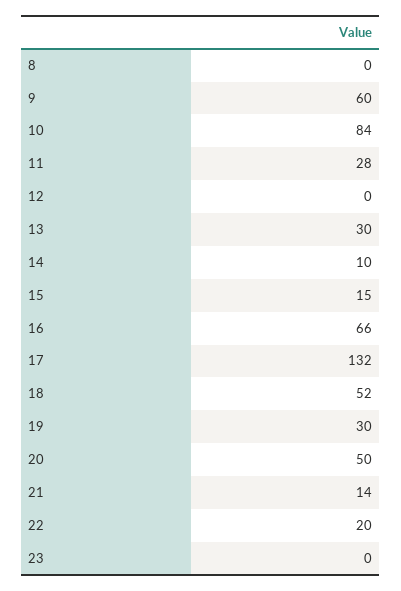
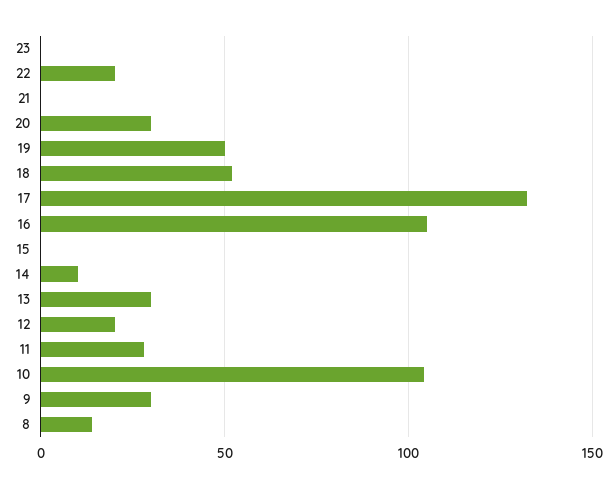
8: 0 -> 15
9: 60 -> 30
10: 84 -> 105
12: 0 -> 20
15: 15 -> 0
16: 66 -> 105
19: 30 -> 50
20: 50 -> 30
21: 14 -> 0

